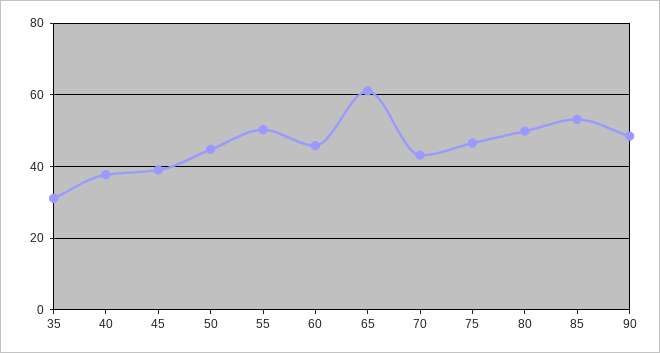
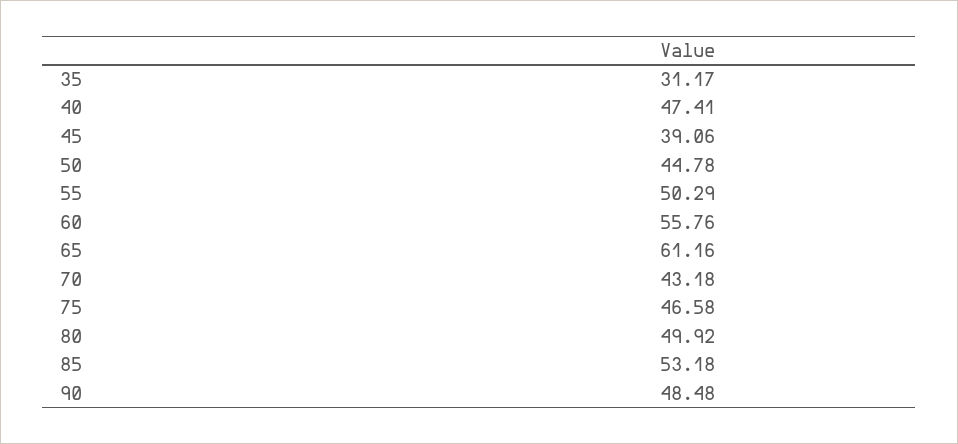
40: 38 -> 47.41
60: 46 -> 55.76

